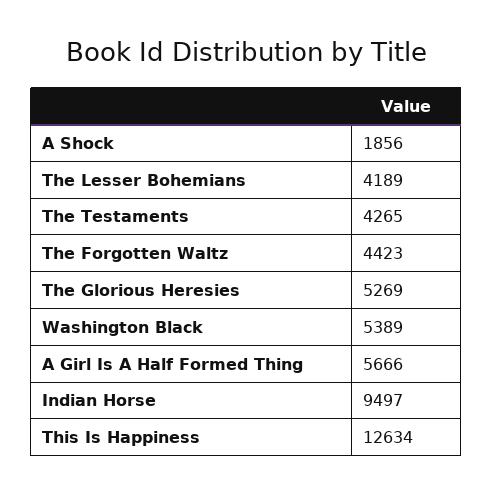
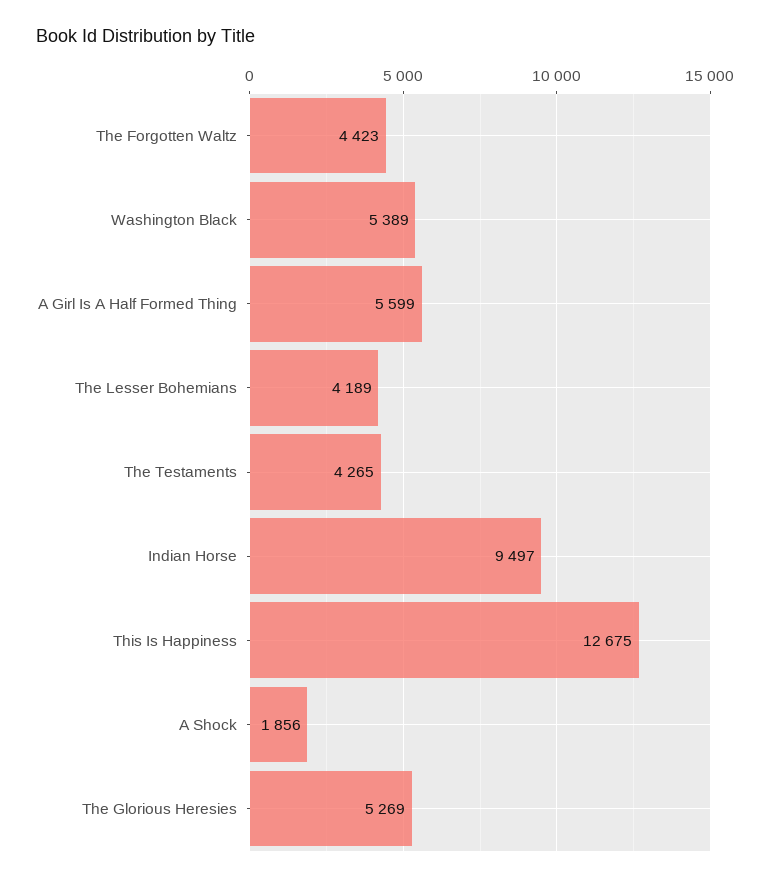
A Girl Is A Half Formed Thing: 5666 -> 5599
This Is Happiness: 12634 -> 12675

